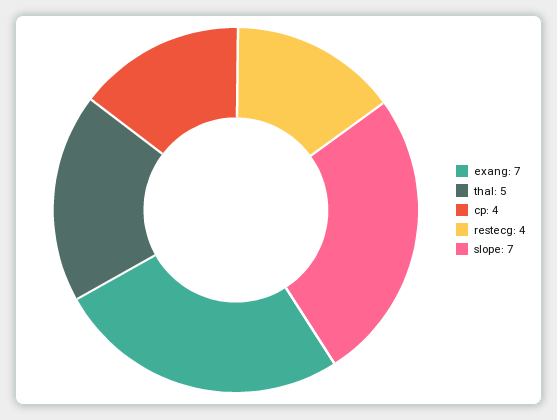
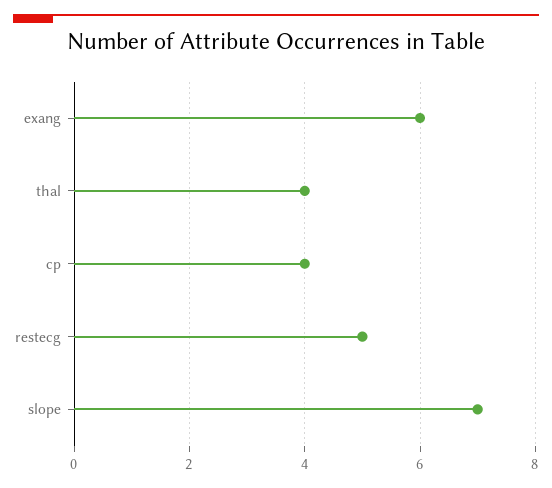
exang: 7 -> 6
thal: 5 -> 4
restecg: 4 -> 5

